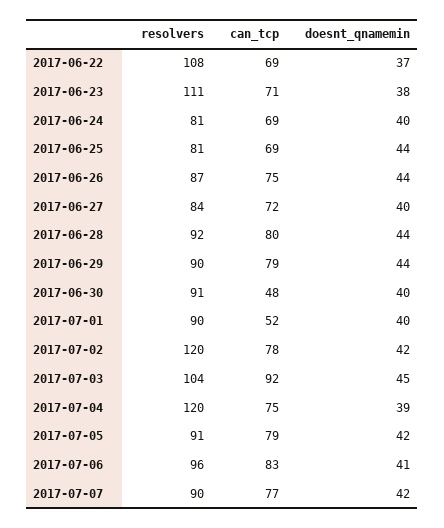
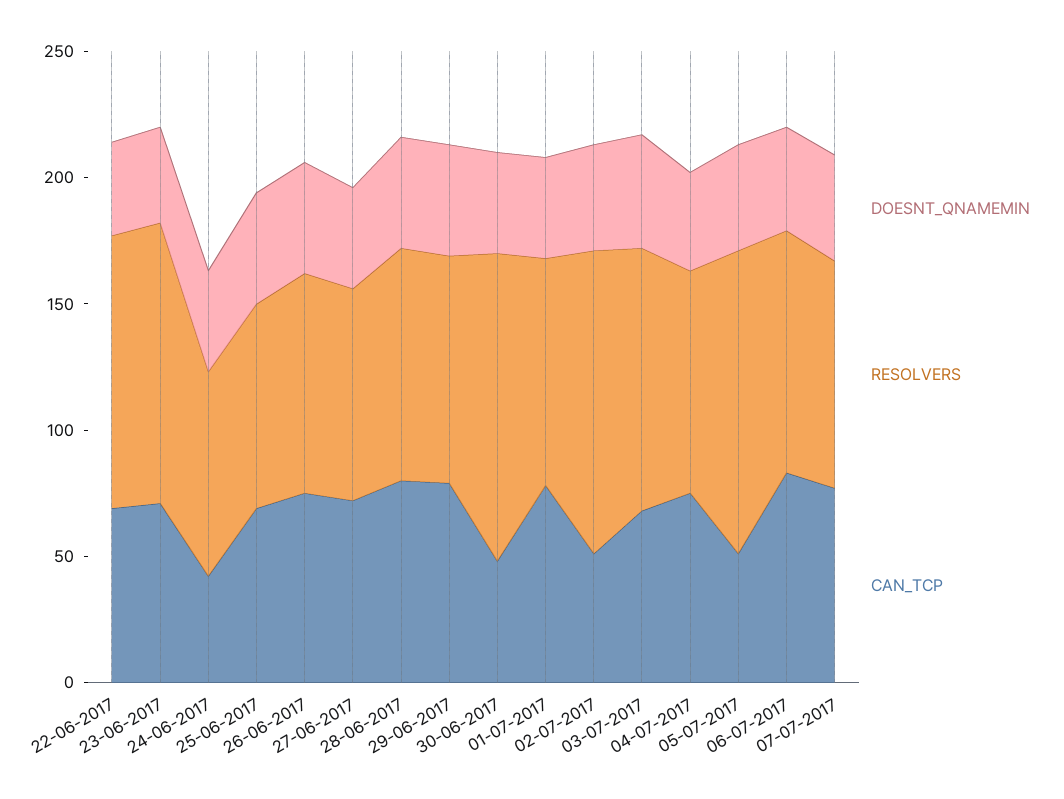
can_tcp, 2017-06-24: 69 -> 40
resolvers, 2017-06-30: 91 -> 120
can_tcp, 2017-07-01: 52 -> 80
can_tcp, 2017-07-02: 78 -> 50
can_tcp, 2017-07-03: 92 -> 70
resolvers, 2017-07-04: 120 -> 90
resolvers, 2017-07-05: 91 -> 120
can_tcp, 2017-07-05: 79 -> 50

